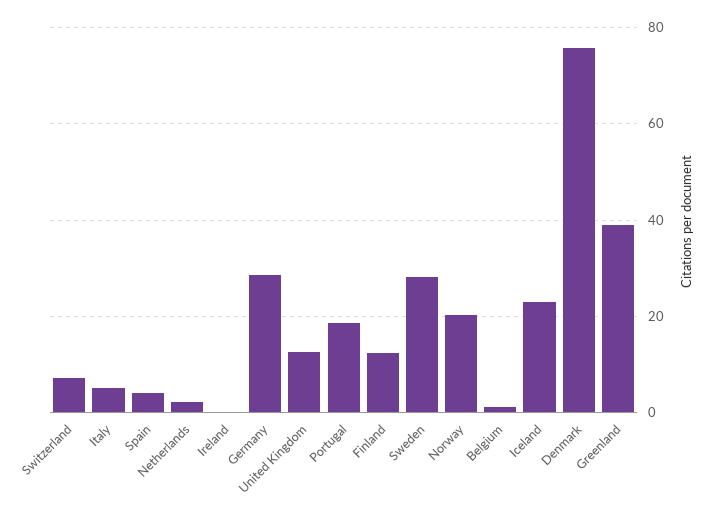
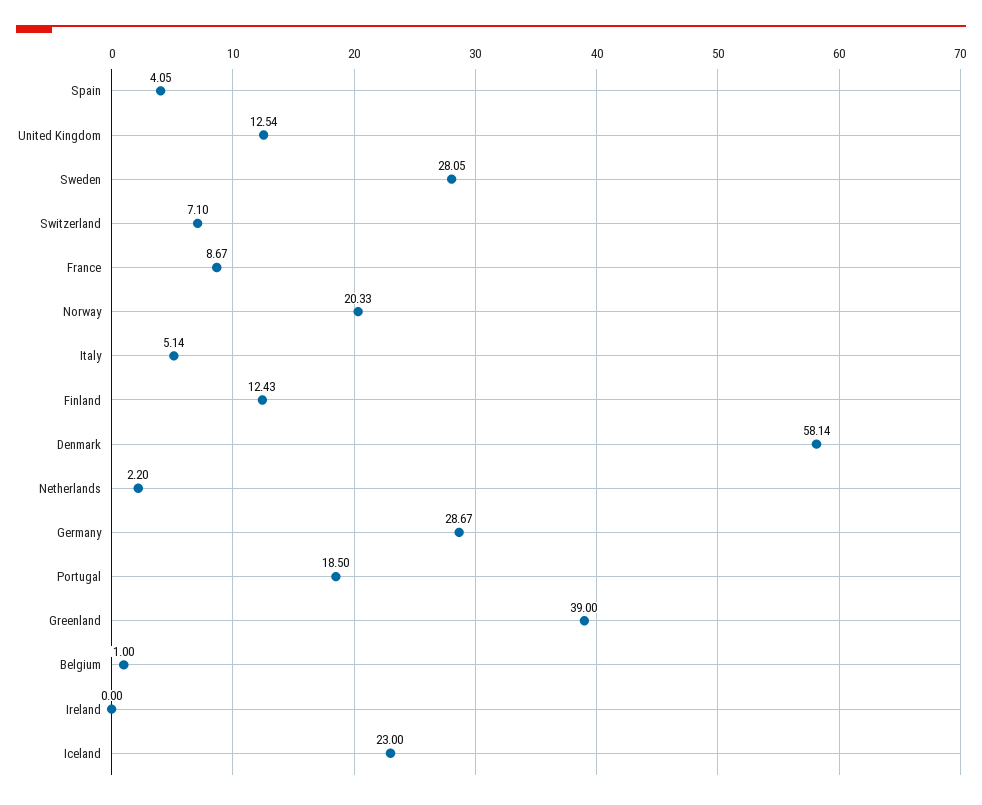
Denmark: 76 -> 58.14
France: none -> 8.67

